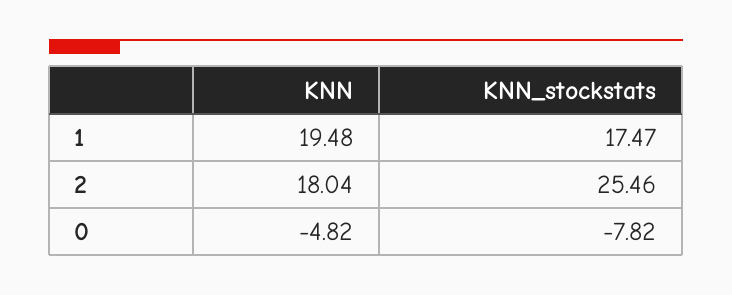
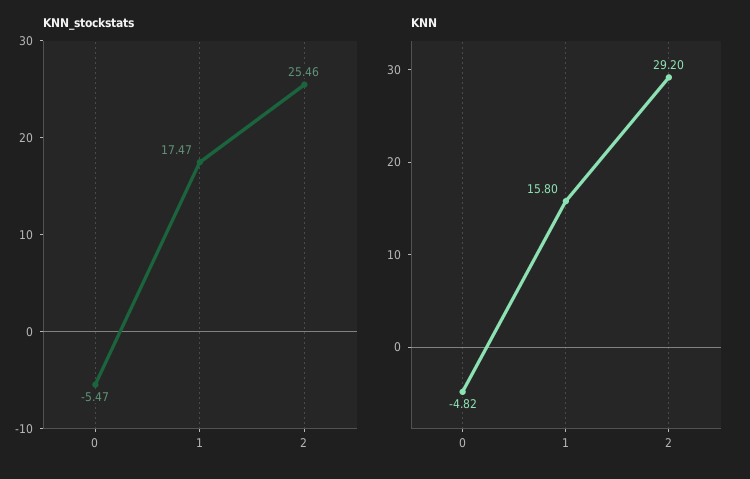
KNN, 1: 19.48 -> 15.8
KNN, 2: 18.04 -> 29.2
KNN_stockstats, 0: -7.82 -> -5.47

